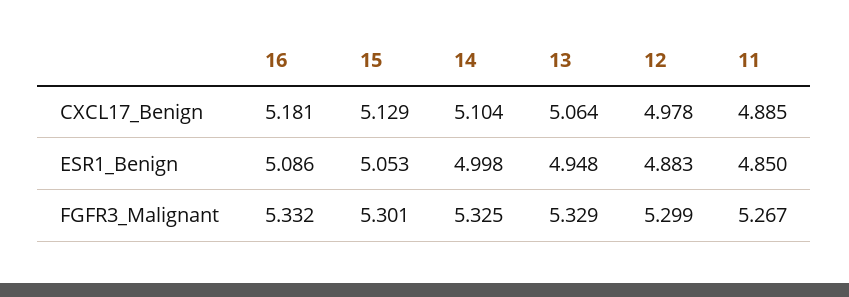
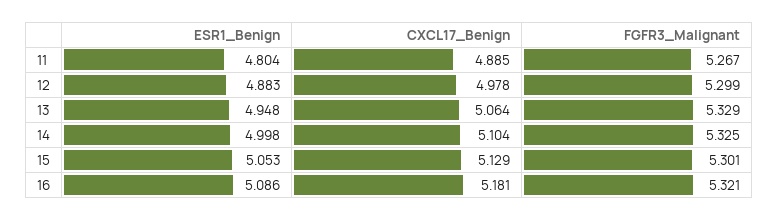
11, ESR1_Benign: 4.85 -> 4.804
16, FGFR3_Malignant: 5.332 -> 5.321

